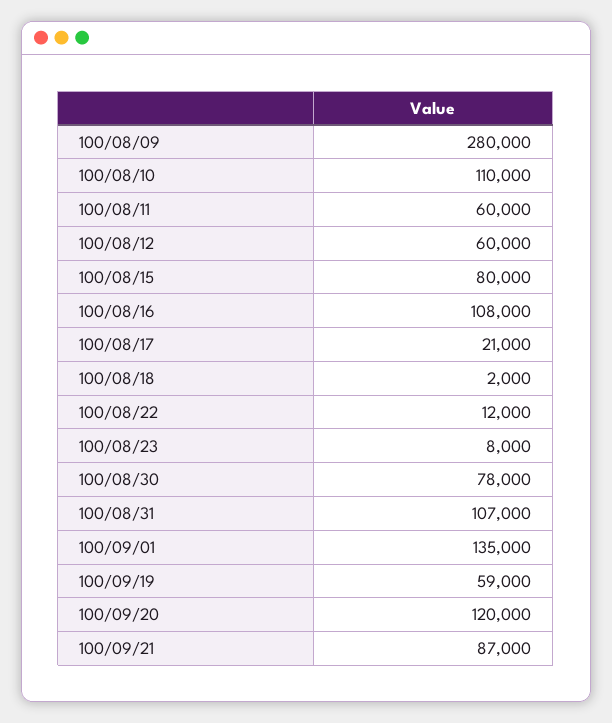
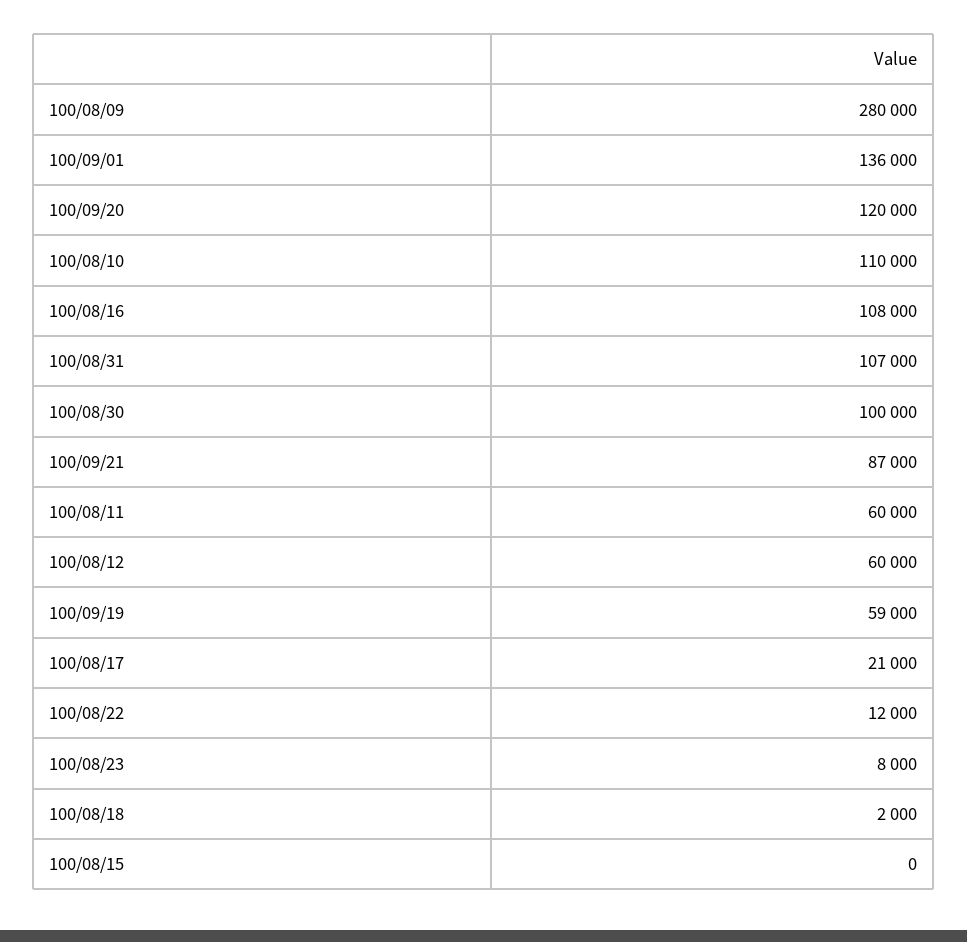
100/08/15: 80000 -> 0
100/08/30: 78000 -> 100000
100/09/01: 135000 -> 136000

